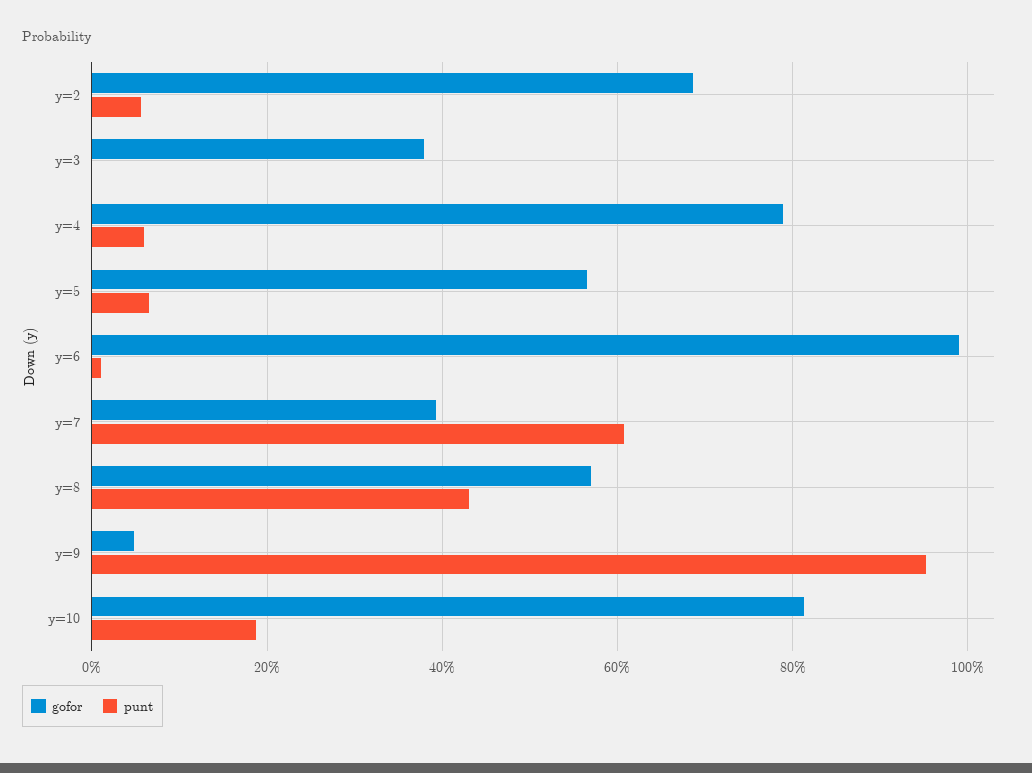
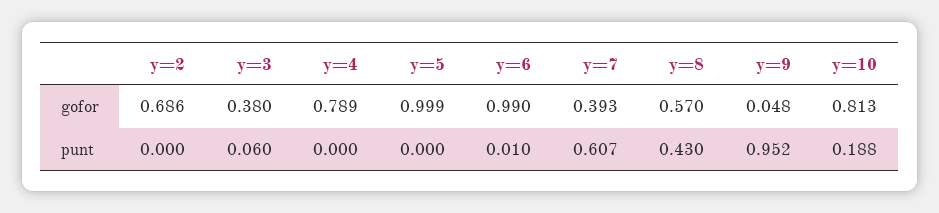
punt, y=2: 0.06 -> 0
punt, y=3: 0 -> 0.06
punt, y=4: 0.06 -> 0
gofor, y=5: 0.56 -> 0.999
punt, y=5: 0.06 -> 0

